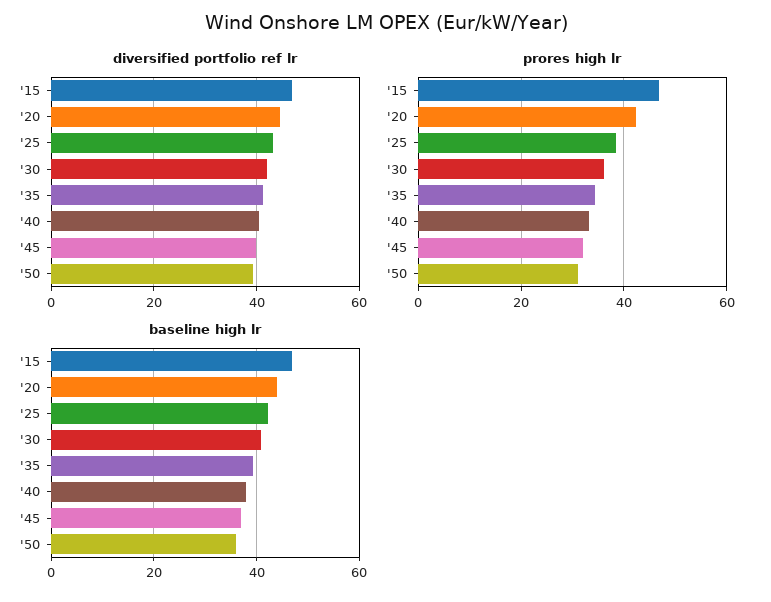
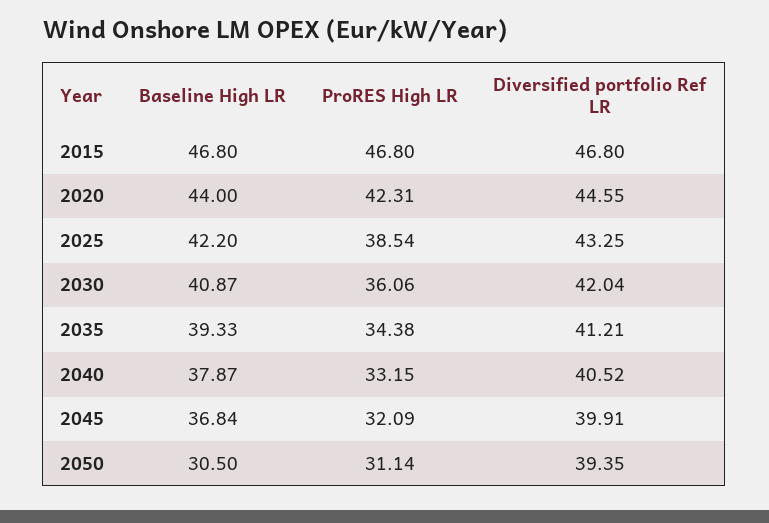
baseline high lr, '50: 36 -> 30.5

